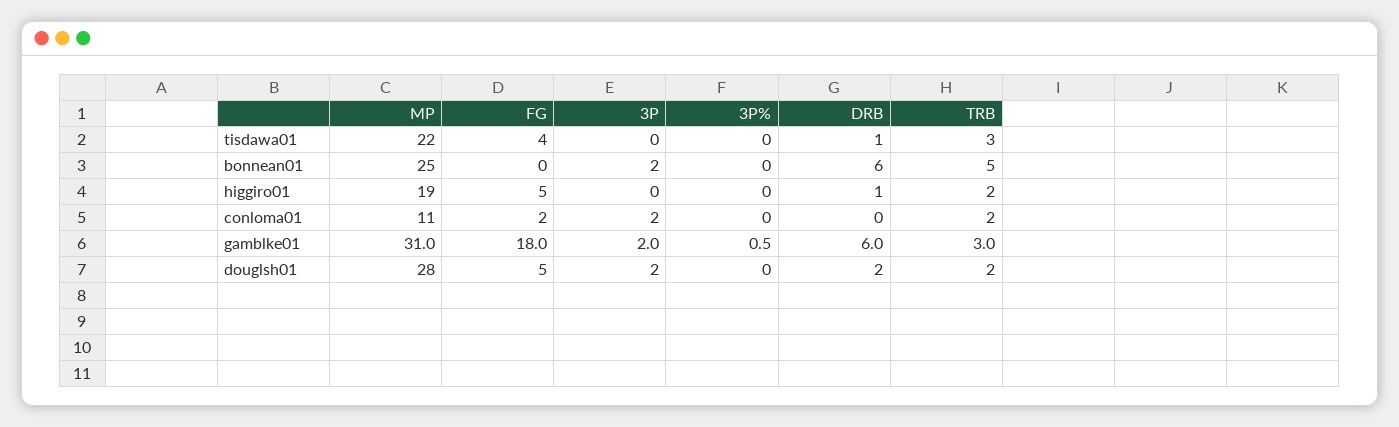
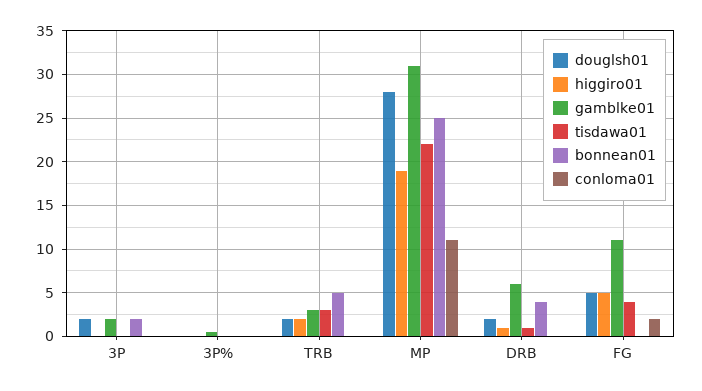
bonnean01, DRB: 6 -> 4
conloma01, 3P: 2 -> 0
conloma01, TRB: 2 -> 0
gamblke01, FG: 18 -> 11

